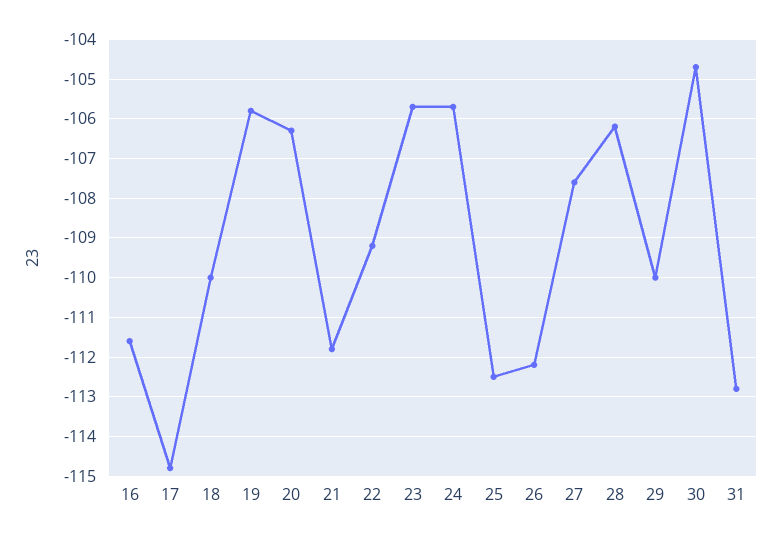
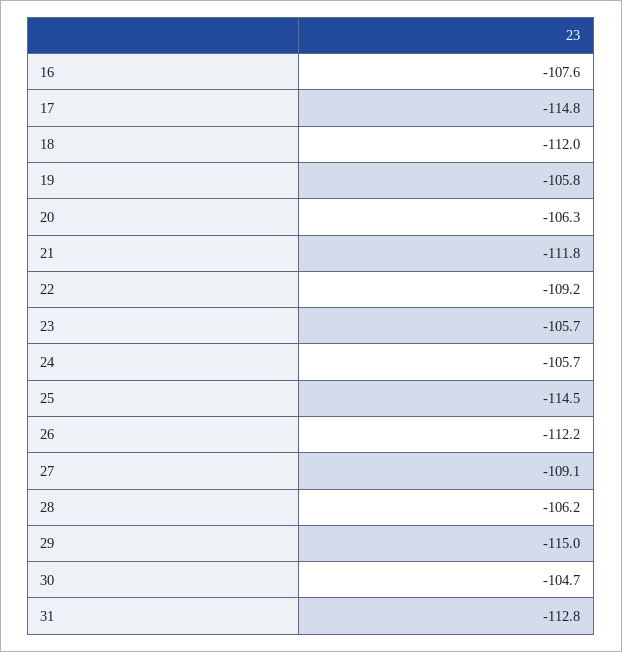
16: -111.5 -> -107.6
18: -110 -> -112
25: -112.5 -> -114.5
27: -107.5 -> -109.1
29: -110 -> -115

